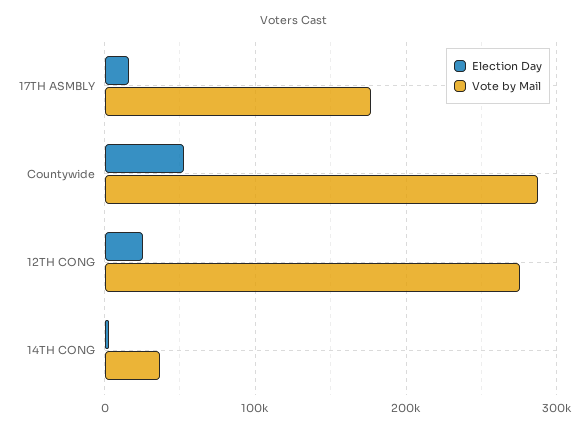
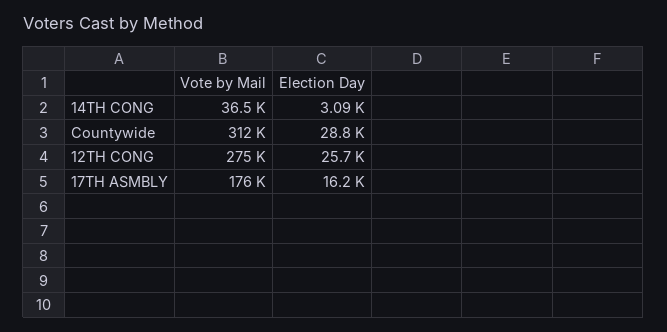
Election Day, Countywide: 50000 -> 28800
Vote by Mail, Countywide: 290000 -> 312000

